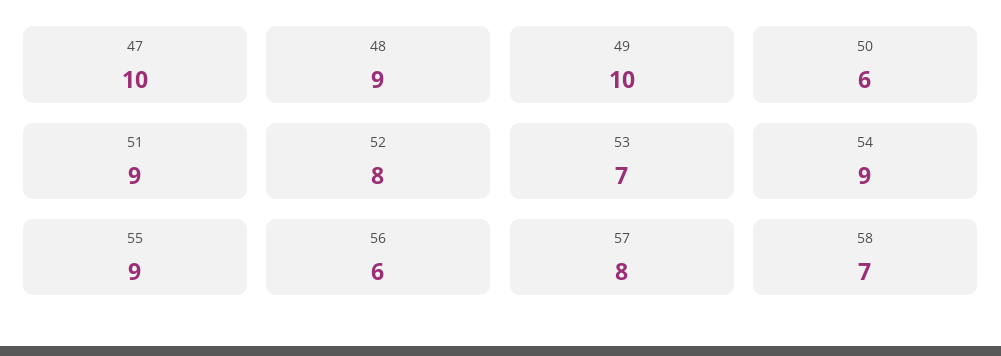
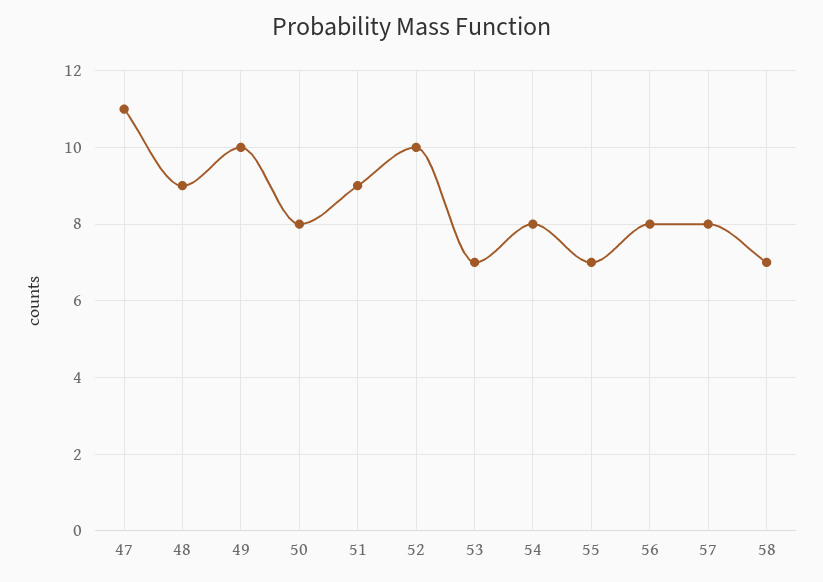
47: 10 -> 11
50: 6 -> 8
52: 8 -> 10
54: 9 -> 8
55: 9 -> 7
56: 6 -> 8

